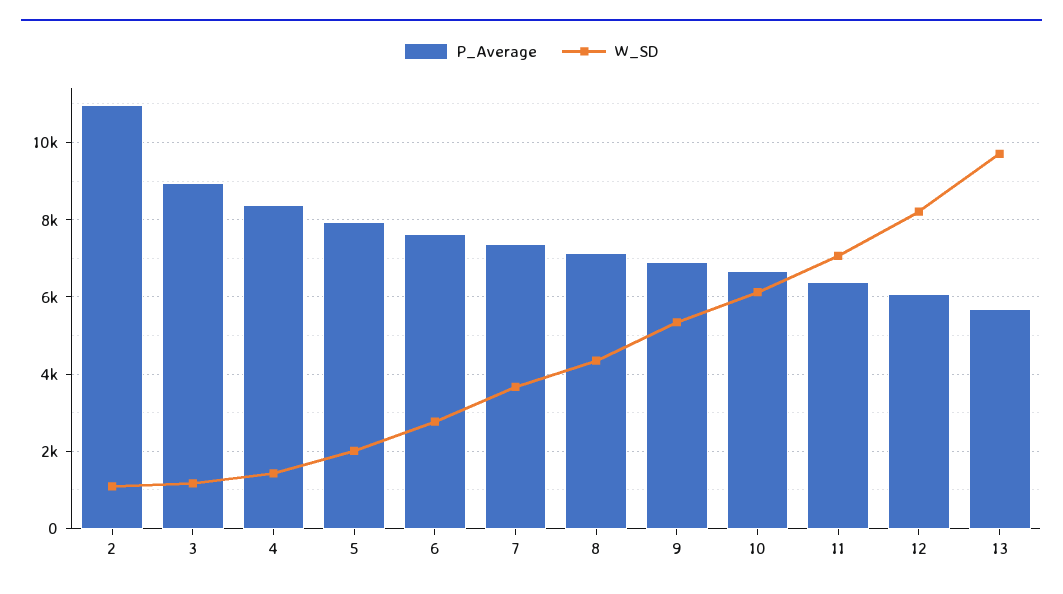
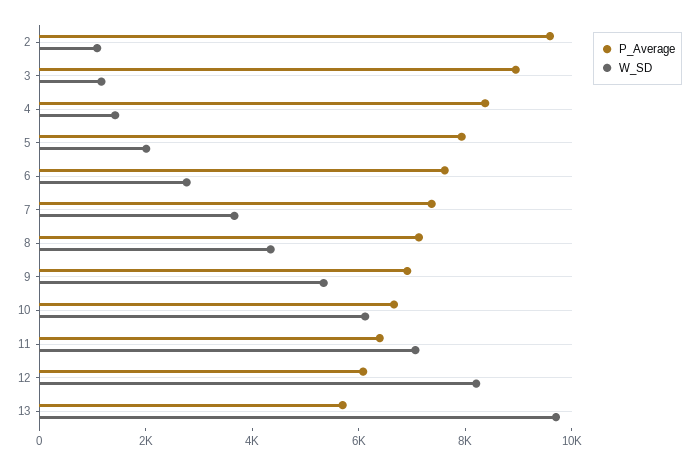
P_Average, 2: 11000 -> 9500

